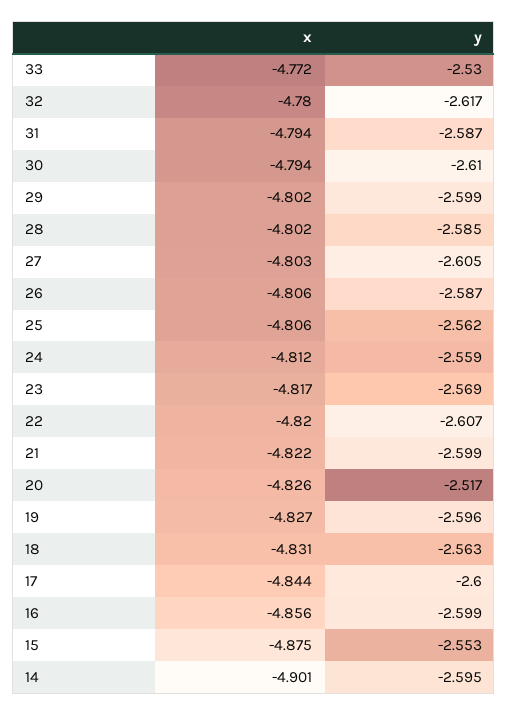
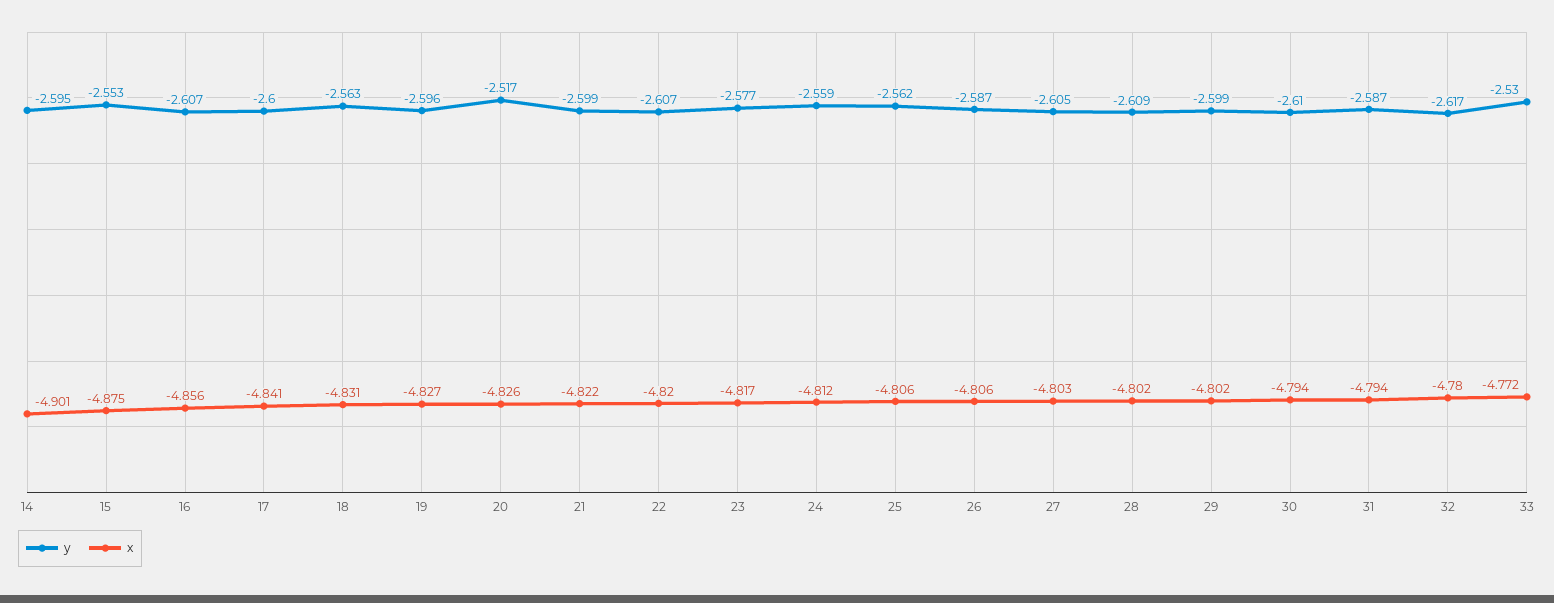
y, 28: -2.585 -> -2.609
y, 23: -2.569 -> -2.577
x, 17: -4.844 -> -4.841
y, 16: -2.599 -> -2.607

